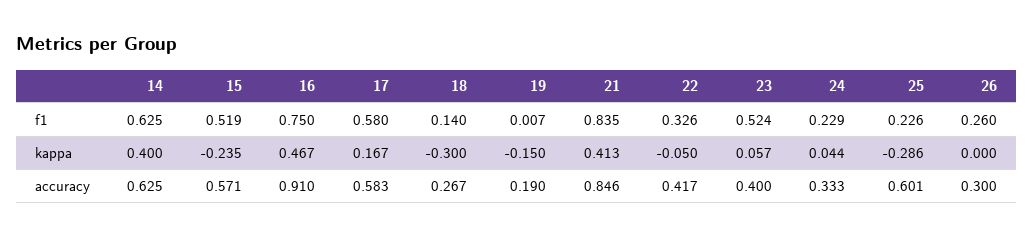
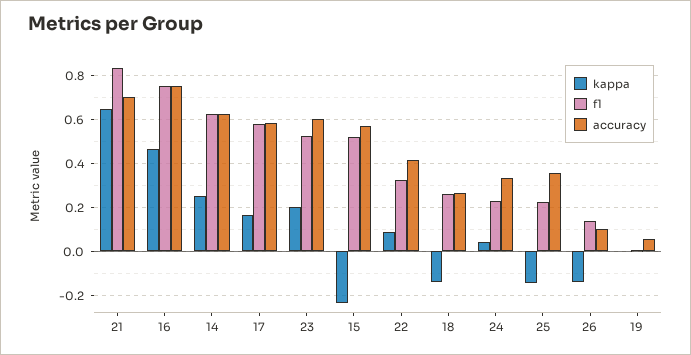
f1, 18: 0.14 -> 0.25
f1, 26: 0.26 -> 0.15
kappa, 14: 0.4 -> 0.25
kappa, 18: -0.3 -> -0.15
kappa, 19: -0.15 -> 0
kappa, 21: 0.413 -> 0.65
kappa, 22: -0.05 -> 0.1
kappa, 23: 0.057 -> 0.2
kappa, 25: -0.286 -> -0.15
kappa, 26: 0 -> -0.15
accuracy, 16: 0.91 -> 0.75
accuracy, 19: 0.19 -> 0.05
accuracy, 21: 0.846 -> 0.7
accuracy, 23: 0.4 -> 0.6
accuracy, 25: 0.601 -> 0.35
accuracy, 26: 0.3 -> 0.1

